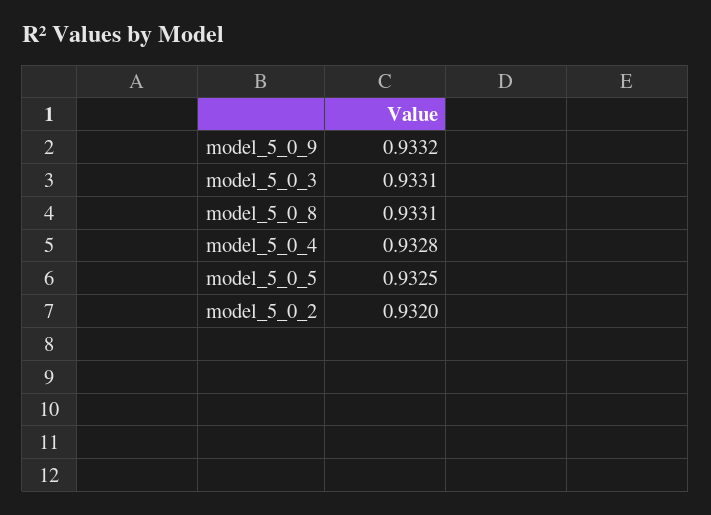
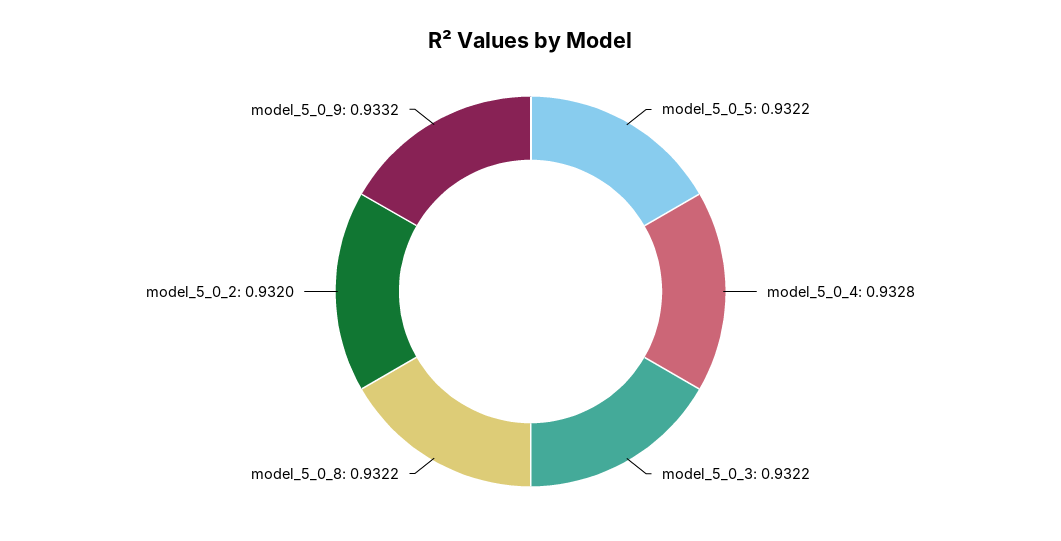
model_5_0_3: 0.9331 -> 0.9322
model_5_0_8: 0.9331 -> 0.9322
model_5_0_5: 0.9325 -> 0.9322

